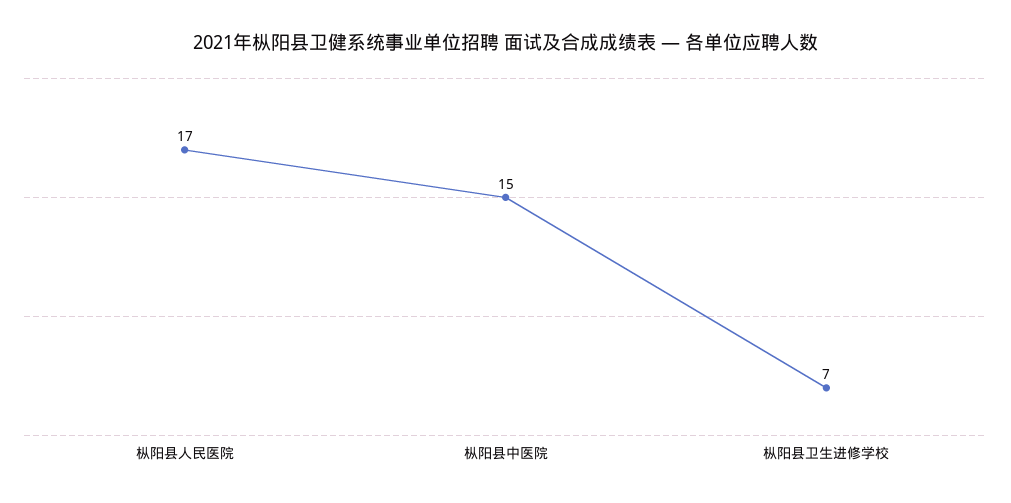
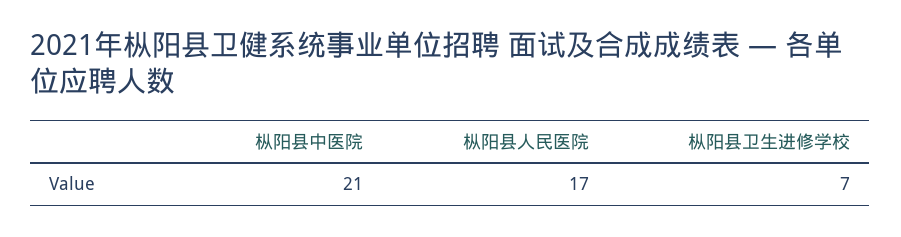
枞阳县中医院: 15 -> 21

